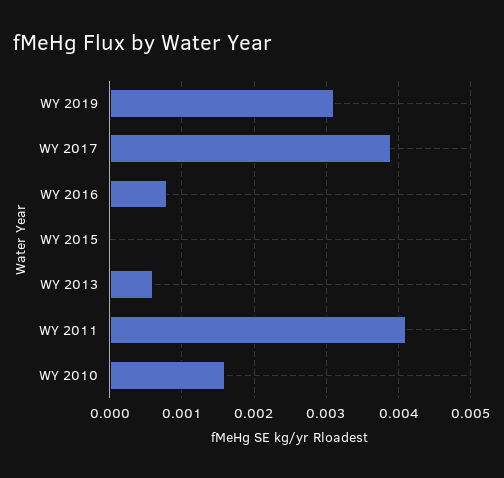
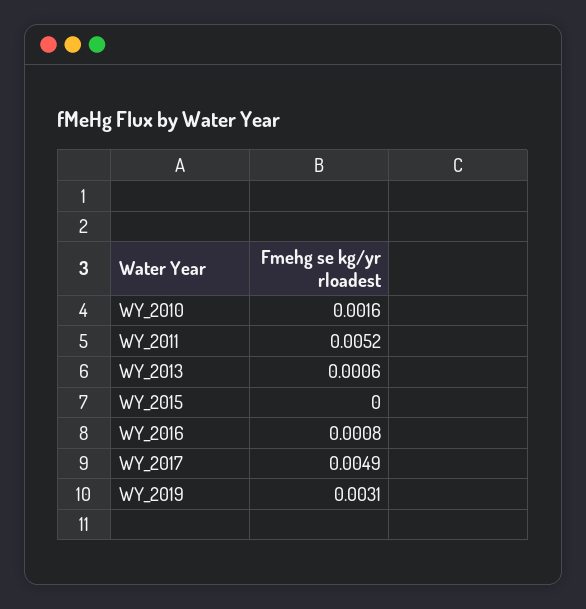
WY 2017: 0.0039 -> 0.0049
WY 2011: 0.0041 -> 0.0052

